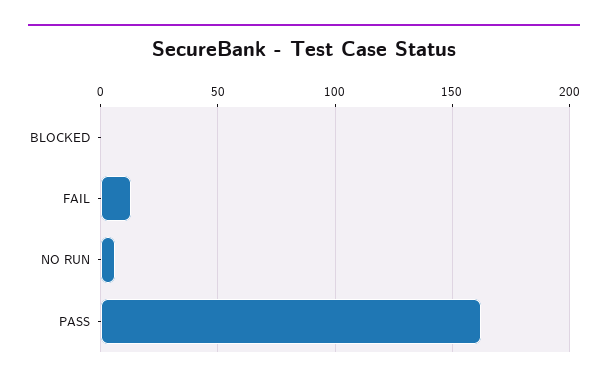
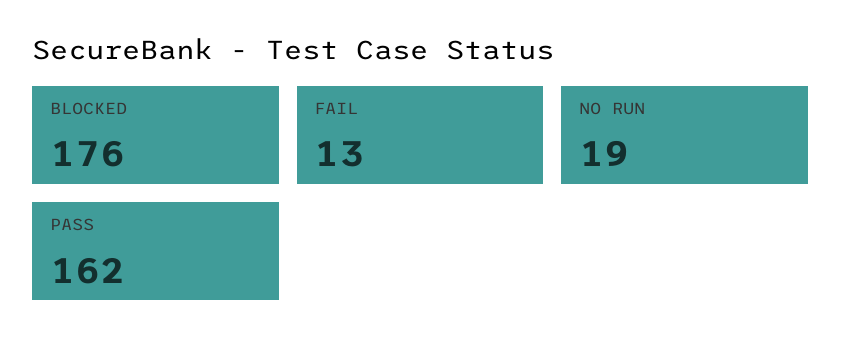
BLOCKED: 0 -> 176
NO RUN: 5 -> 19

